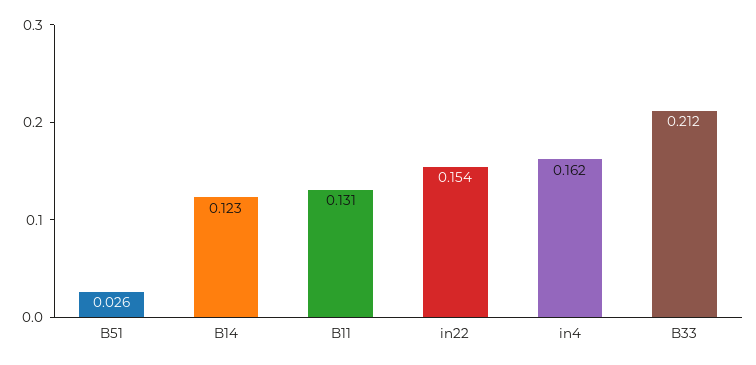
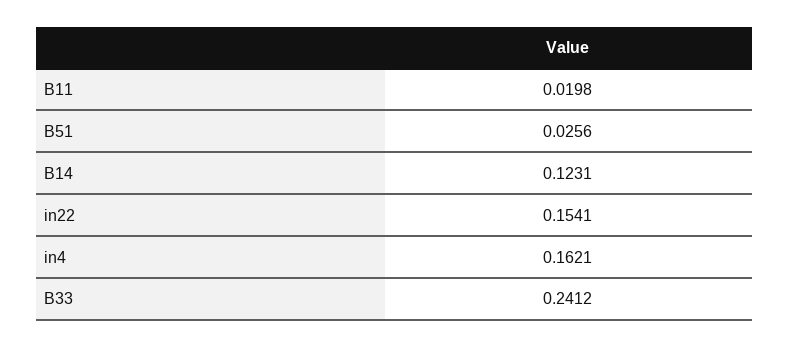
B11: 0.131 -> 0.0198
B33: 0.212 -> 0.2412

